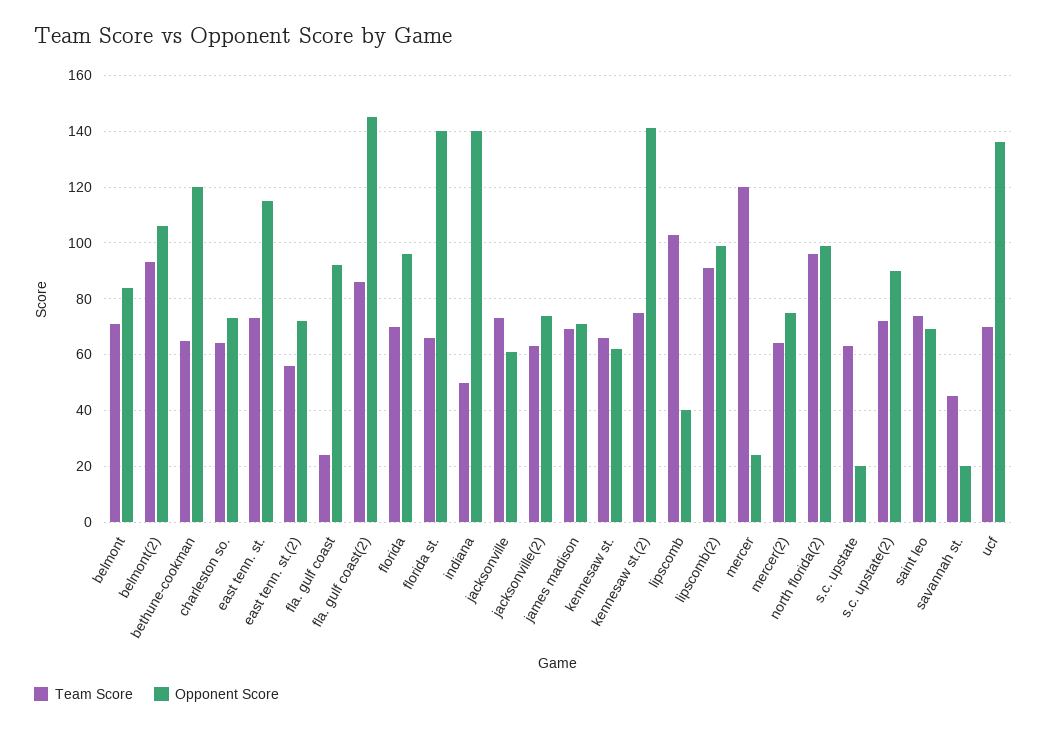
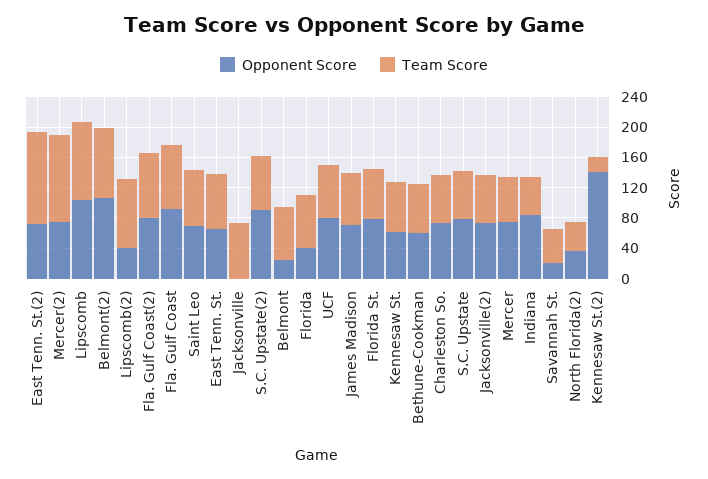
Opponent Score, belmont: 85 -> 20
Opponent Score, bethune-cookman: 120 -> 60
Opponent Score, east tenn. st.: 115 -> 60
Team Score, east tenn. st.(2): 55 -> 120
Team Score, fla. gulf coast: 25 -> 80
Opponent Score, fla. gulf coast(2): 145 -> 80
Opponent Score, florida: 95 -> 40
Opponent Score, florida st.: 140 -> 80
Opponent Score, indiana: 140 -> 80
Opponent Score, jacksonville: 60 -> 0
Team Score, kennesaw st.(2): 75 -> 20
Opponent Score, lipscomb: 40 -> 100
Opponent Score, lipscomb(2): 100 -> 40
Team Score, mercer: 120 -> 60
Opponent Score, mercer: 25 -> 80
Team Score, mercer(2): 65 -> 120
Team Score, north florida(2): 95 -> 40
Opponent Score, north florida(2): 100 -> 40
Opponent Score, s.c. upstate: 20 -> 80
Opponent Score, ucf: 135 -> 80

